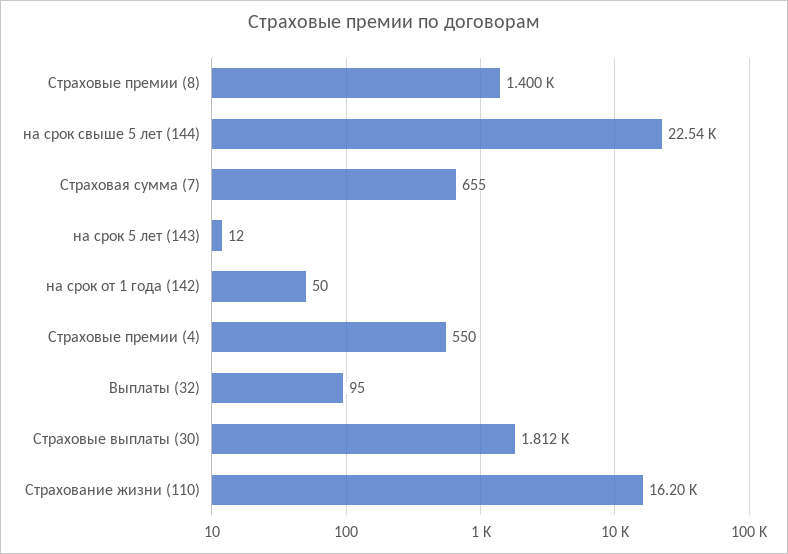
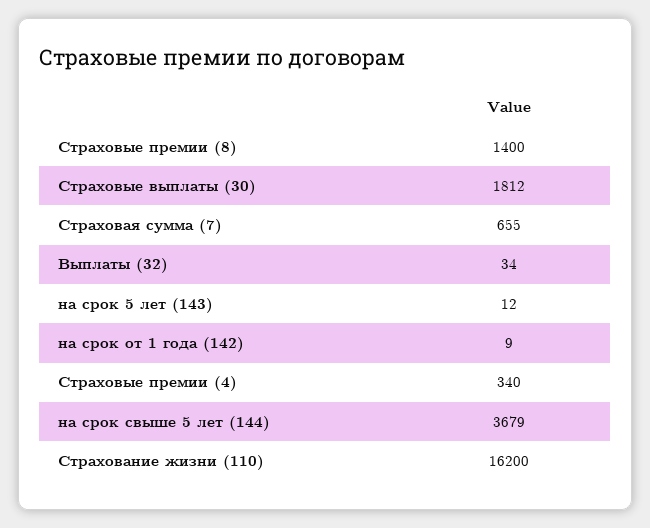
на срок свыше 5 лет (144): 22540 -> 3679
на срок от 1 года (142): 50 -> 9
Страховые премии (4): 550 -> 340
Выплаты (32): 95 -> 34

